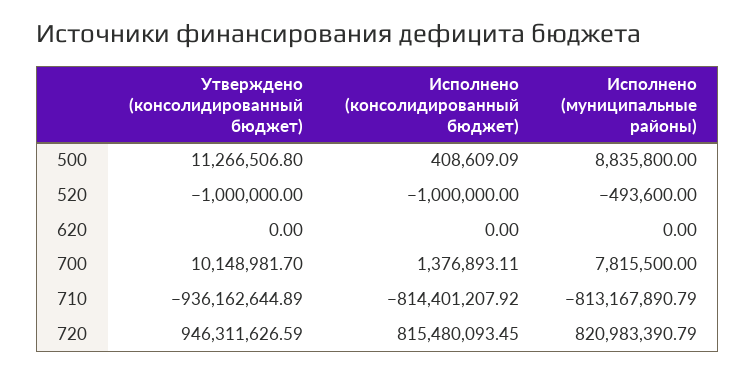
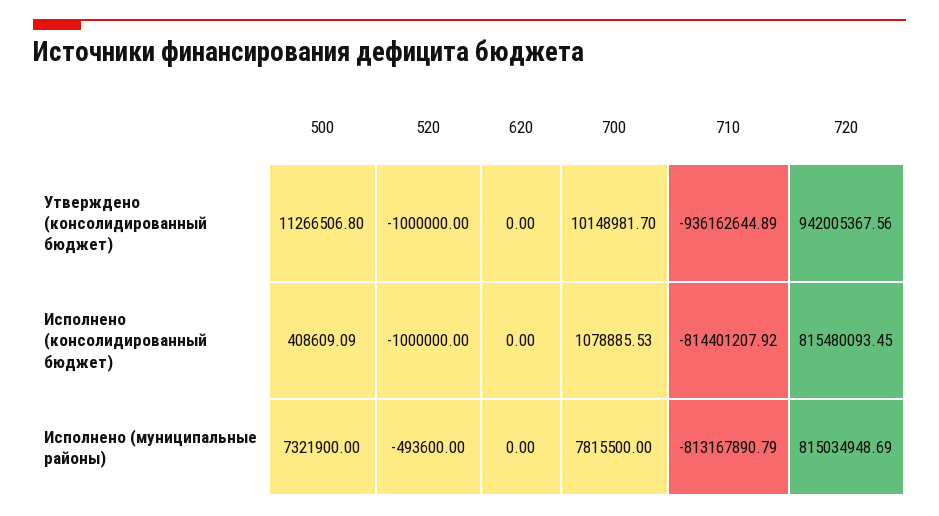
Исполнено (муниципальные районы), 500: 8835800 -> 7321900
Исполнено (консолидированный бюджет), 700: 1376893.11 -> 1078885.53
Утверждено (консолидированный бюджет), 720: 946311626.59 -> 942005367.56
Исполнено (муниципальные районы), 720: 820983390.79 -> 815034948.69

